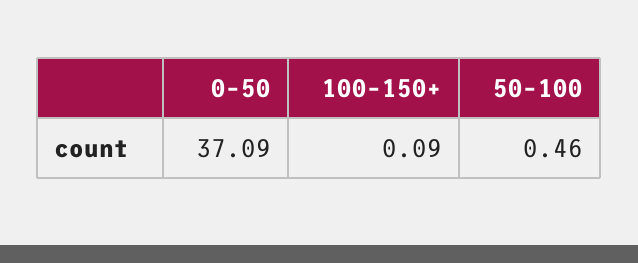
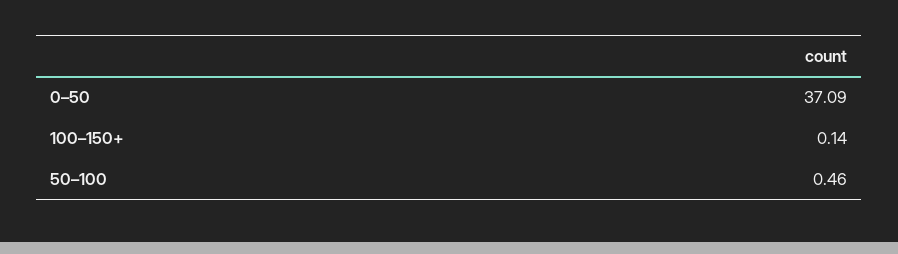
100–150+: 0.09 -> 0.14

